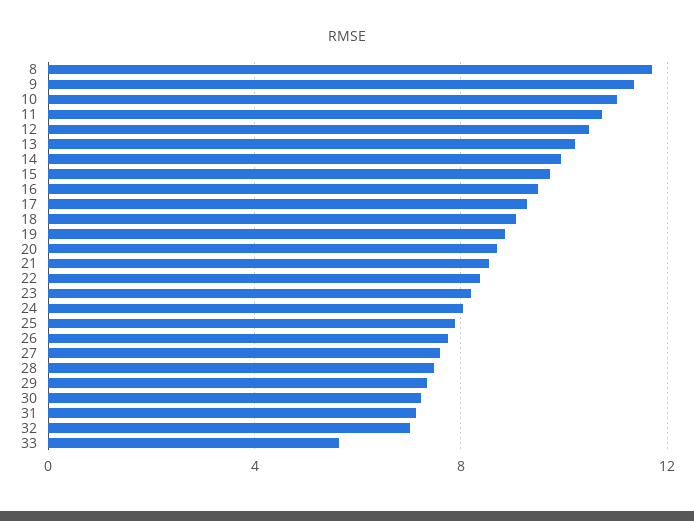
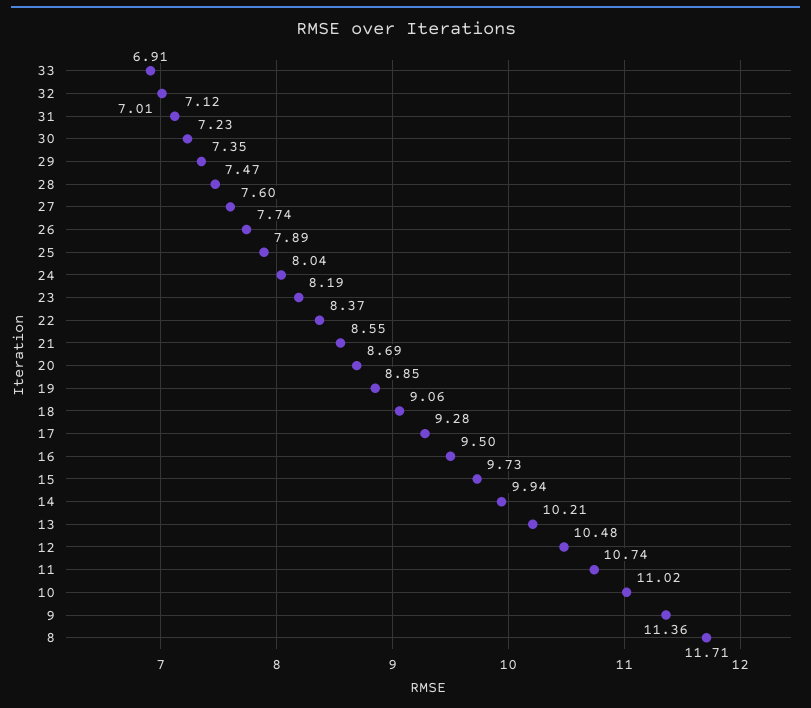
33: 5.5 -> 6.91

